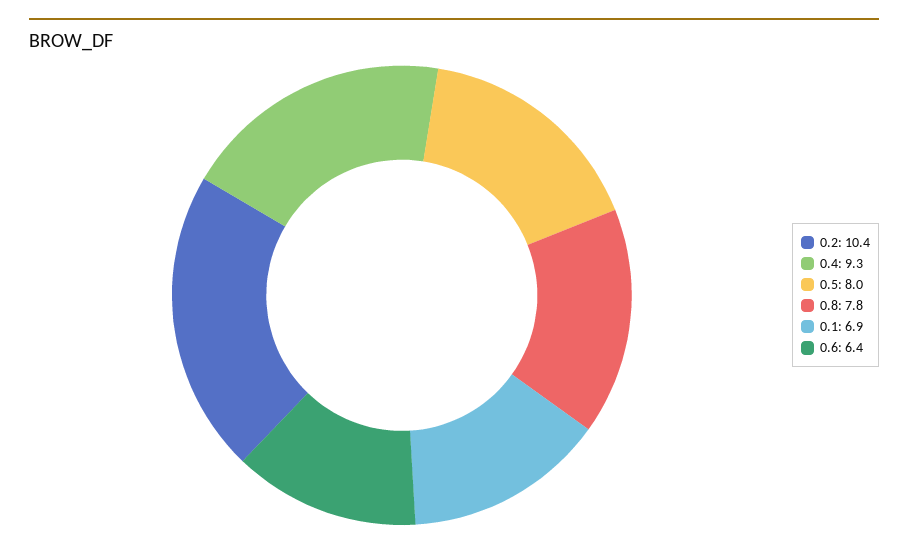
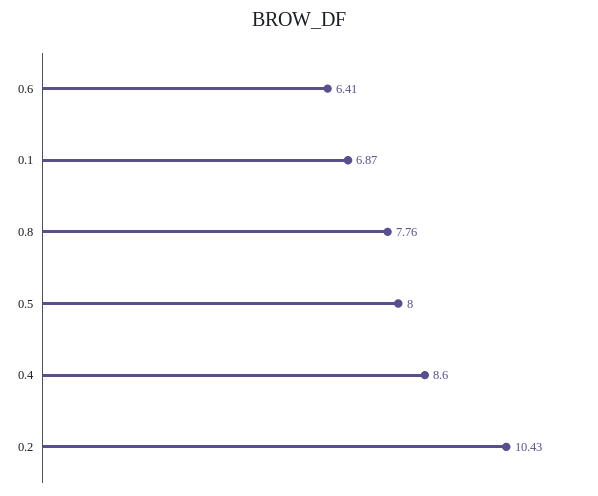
0.4: 9.3 -> 8.6

